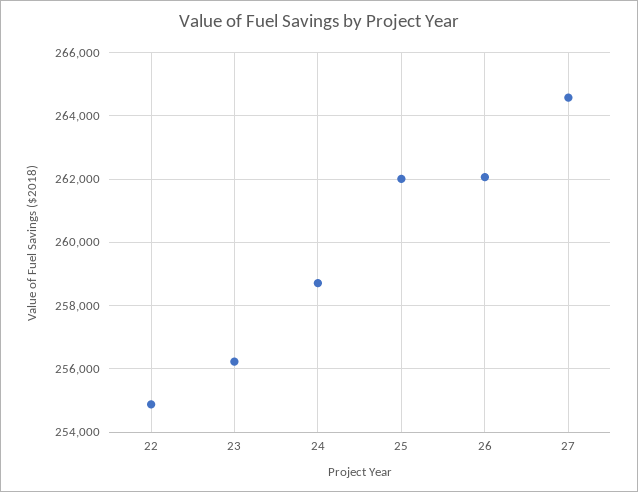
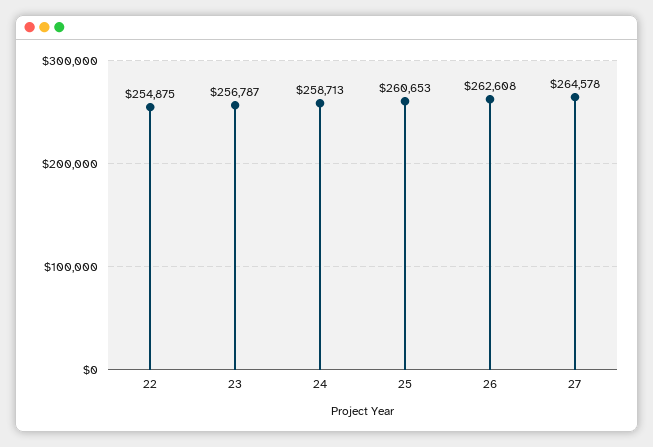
23: 256200 -> 256787
25: 262000 -> 260653
26: 262000 -> 262608

